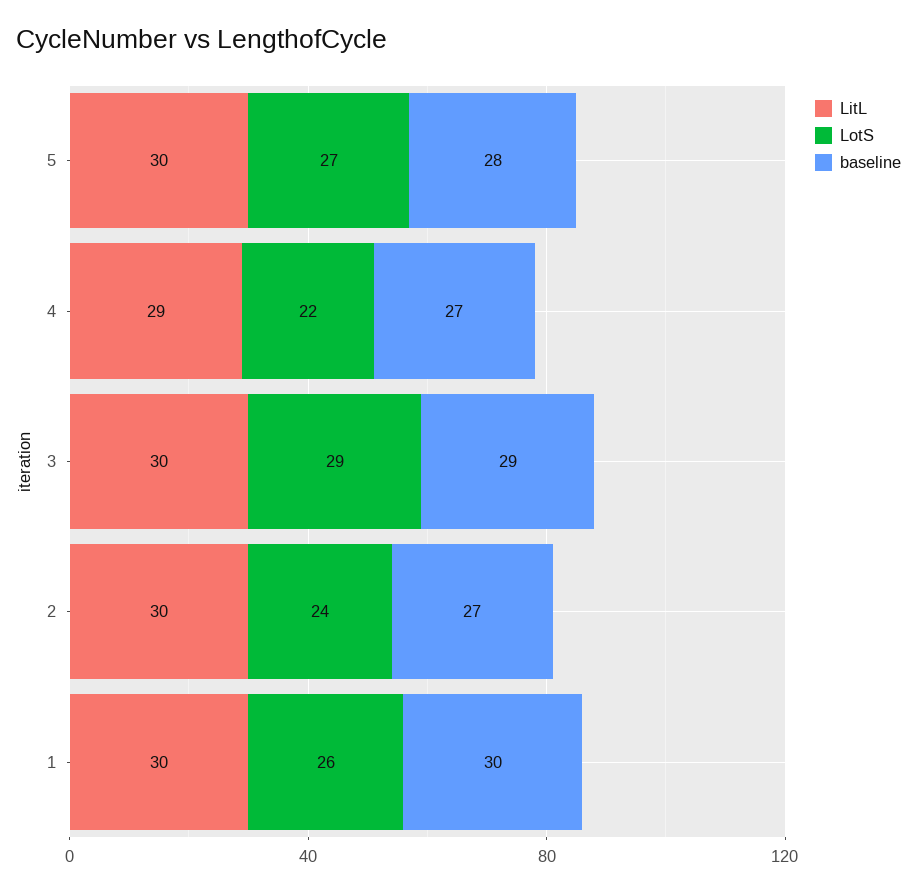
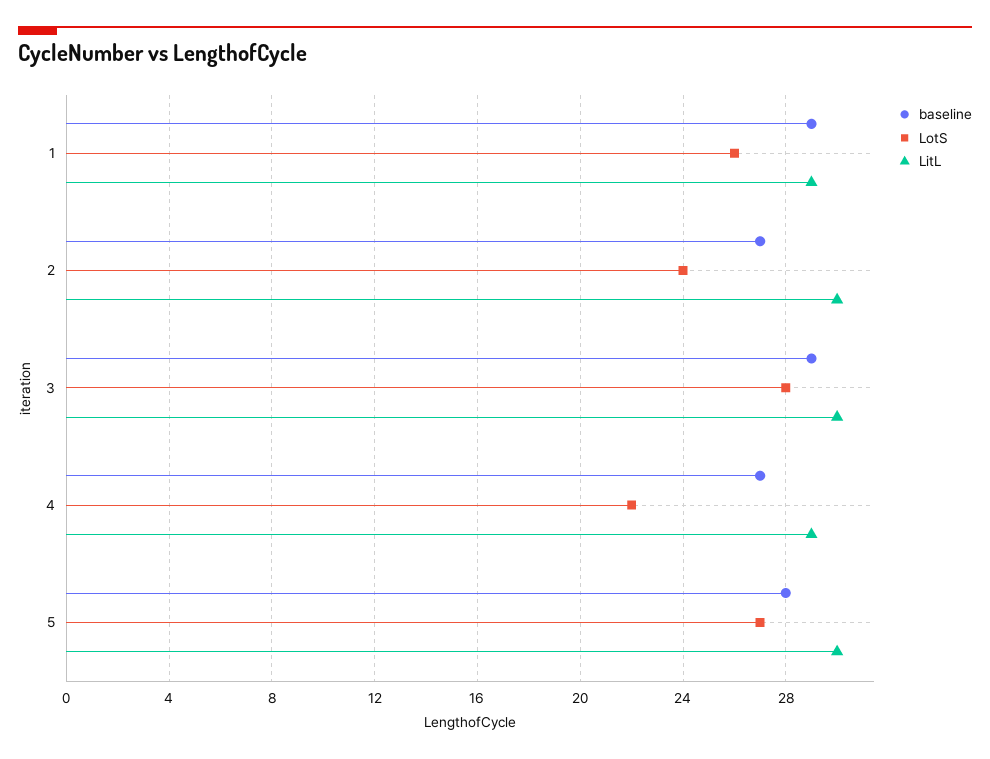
LotS, 3: 29 -> 28
LitL, 1: 30 -> 29
baseline, 1: 30 -> 29

